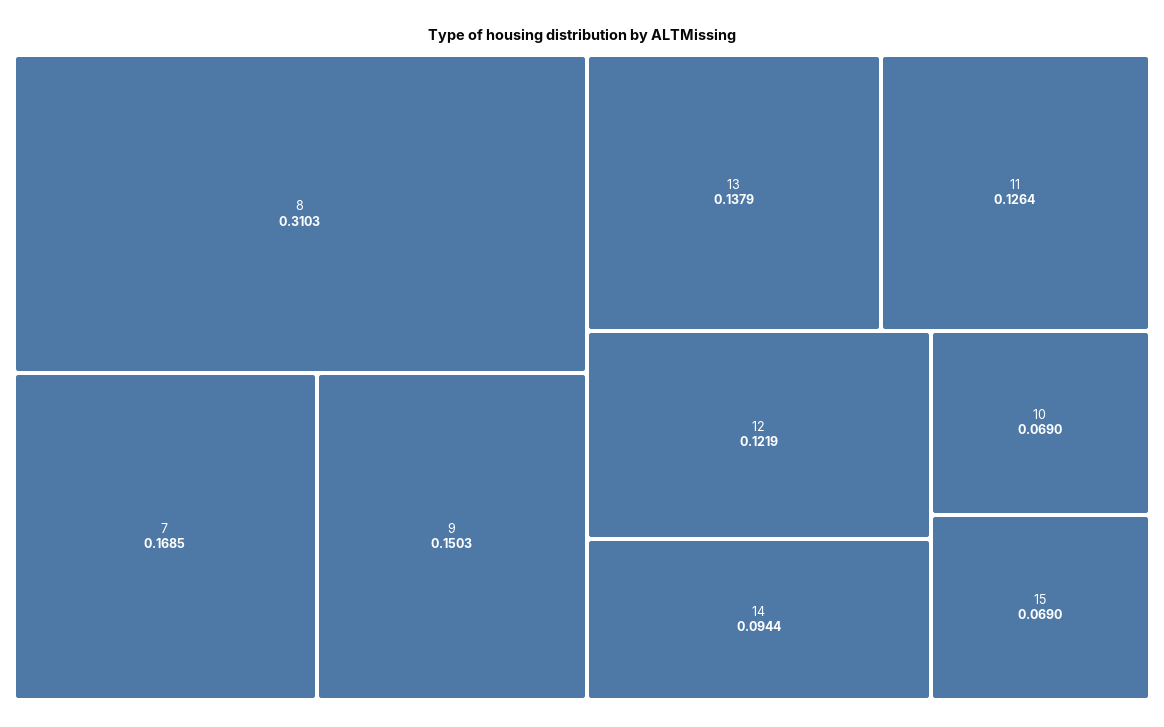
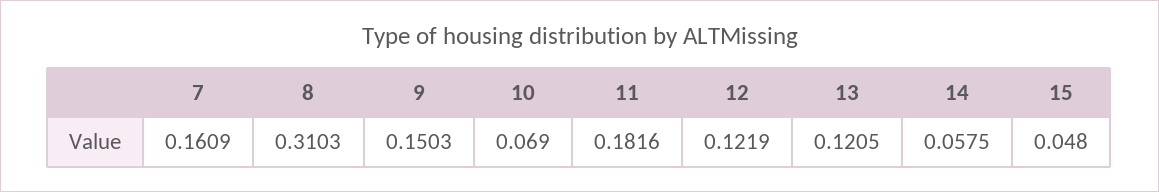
7: 0.1685 -> 0.1609
13: 0.1379 -> 0.1205
11: 0.1264 -> 0.1816
14: 0.0944 -> 0.0575
15: 0.069 -> 0.048

